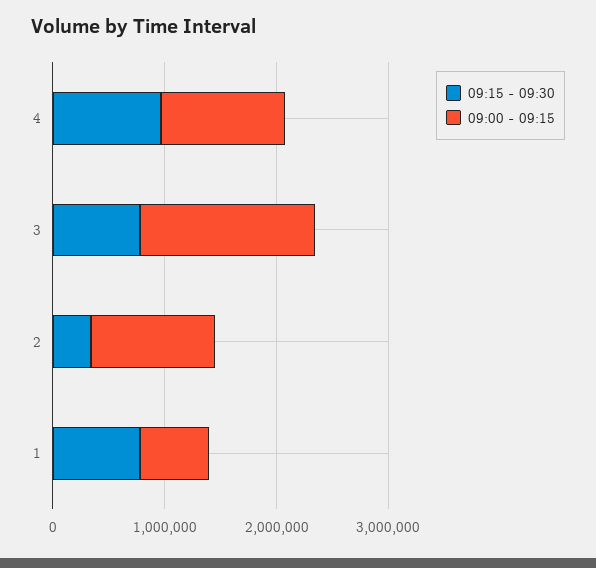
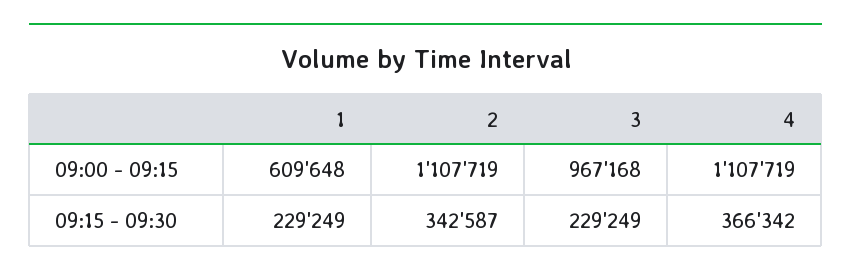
09:15 - 09:30, 4: 1000000 -> 366342
09:15 - 09:30, 3: 800000 -> 229249
09:00 - 09:15, 3: 1600000 -> 967168
09:15 - 09:30, 1: 800000 -> 229249

